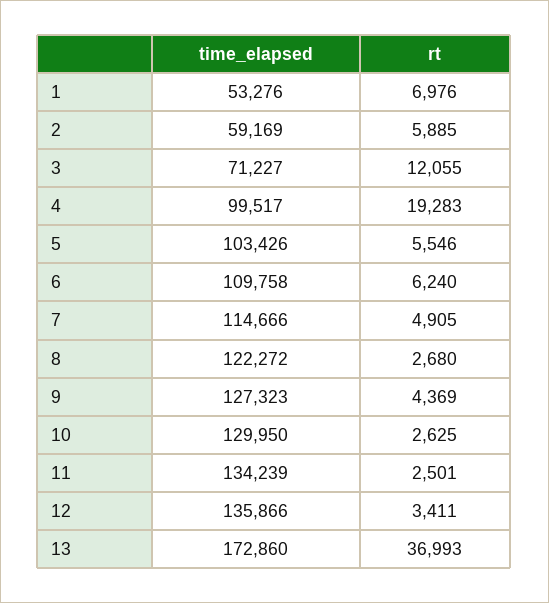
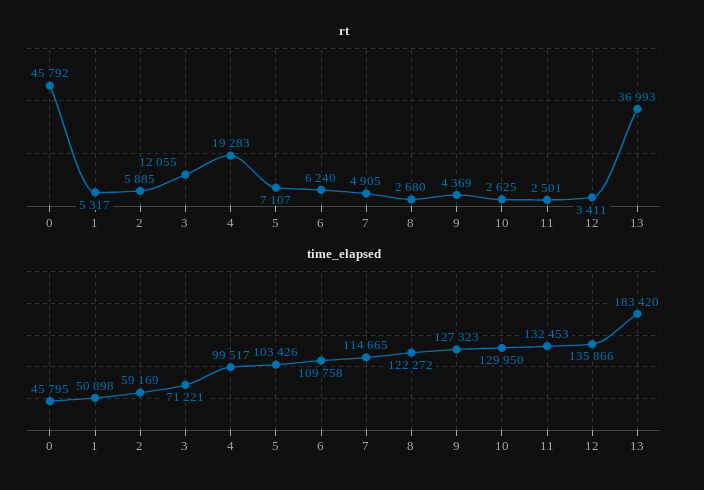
time_elapsed, 1: 53276 -> 50898
rt, 1: 6976 -> 5317
time_elapsed, 3: 71227 -> 71221
rt, 5: 5546 -> 7107
time_elapsed, 7: 114666 -> 114665
time_elapsed, 11: 134239 -> 132453
time_elapsed, 13: 172860 -> 183420
rt, 0: none -> 45792
time_elapsed, 0: none -> 45795

